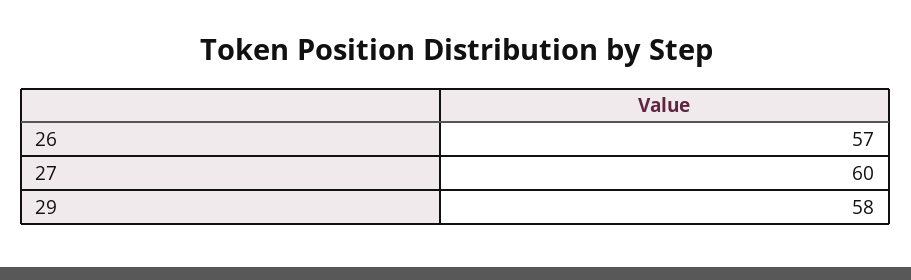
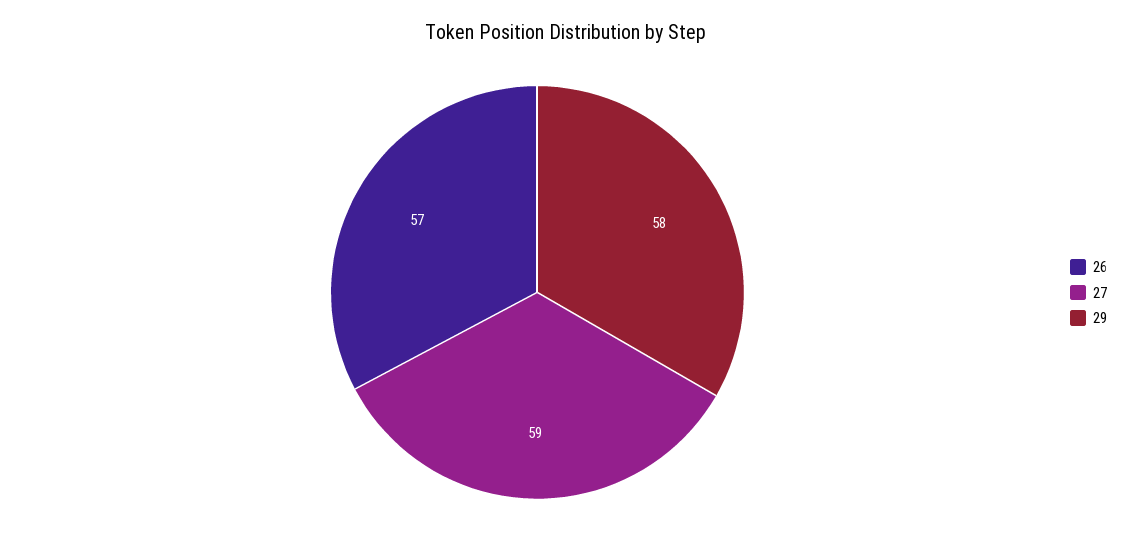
27: 60 -> 59

